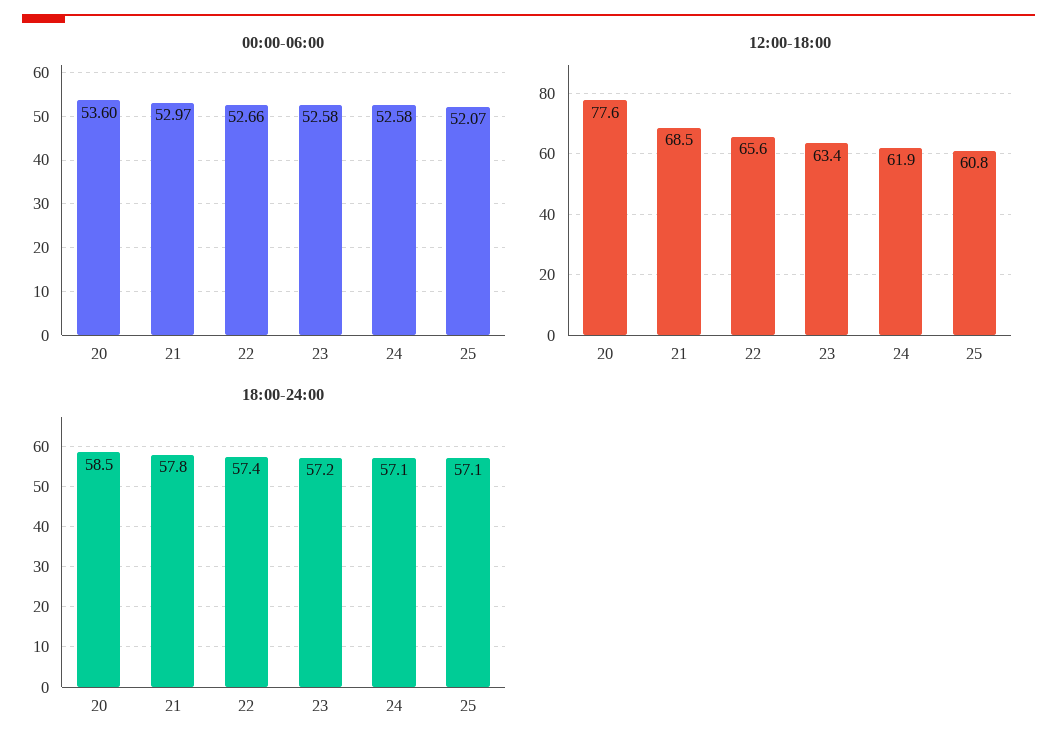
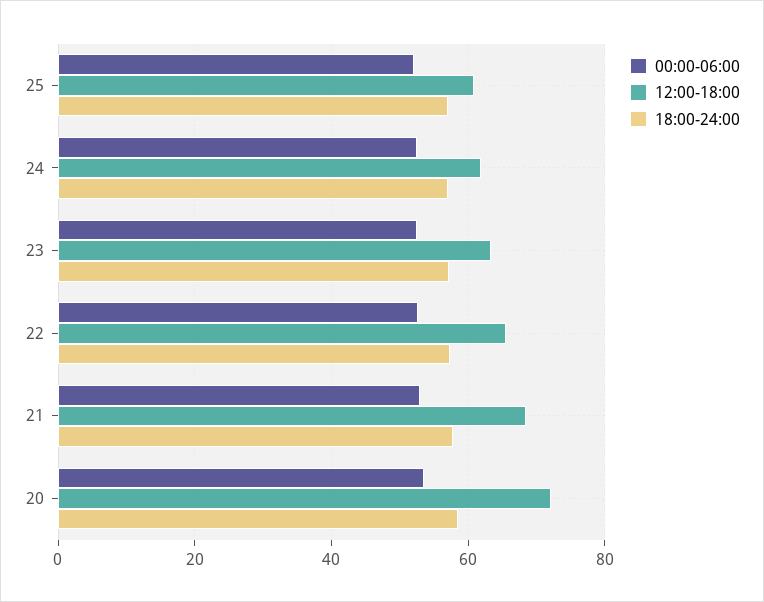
12:00-18:00, 20: 77.6 -> 72

